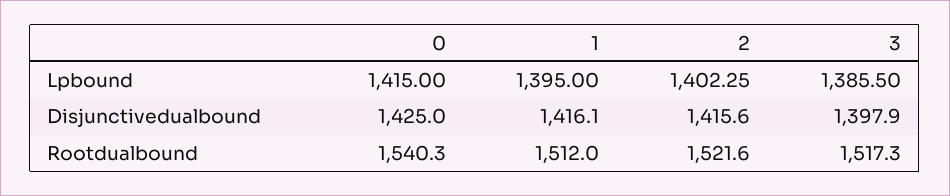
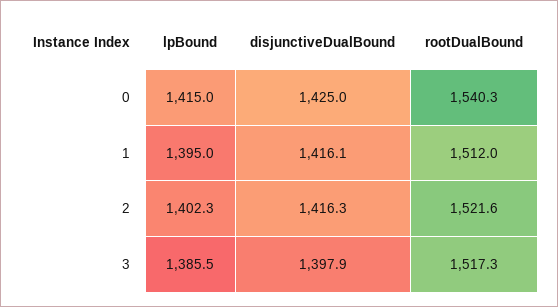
2, Disjunctivedualbound: 1415.6 -> 1416.3

